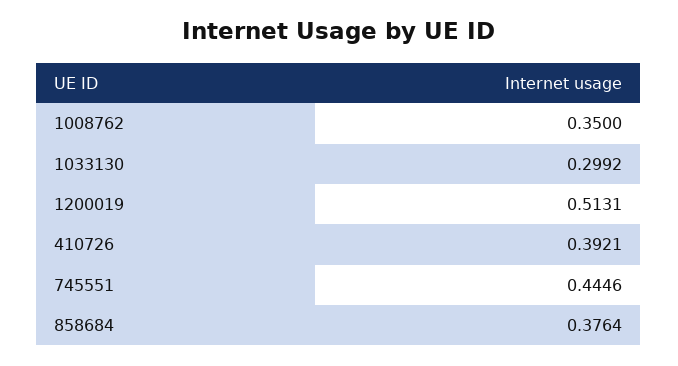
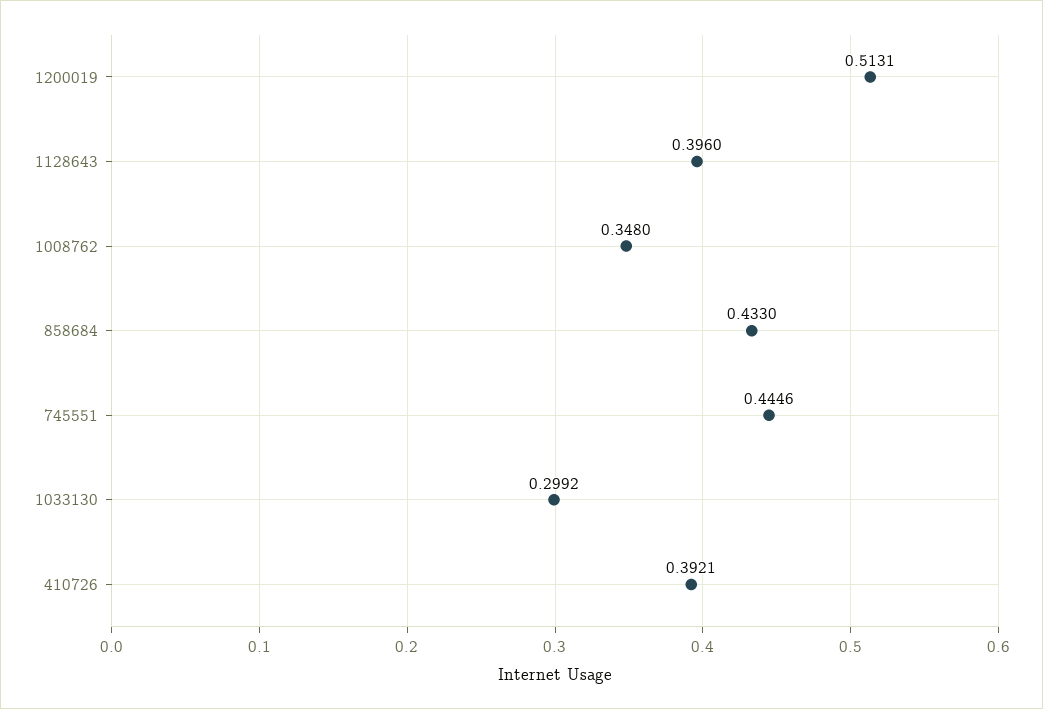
1008762: 0.35 -> 0.348
858684: 0.3764 -> 0.433
1128643: none -> 0.396

